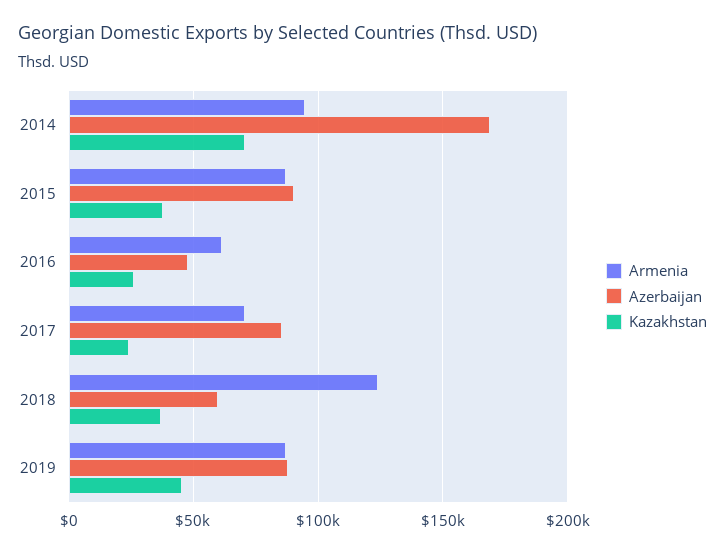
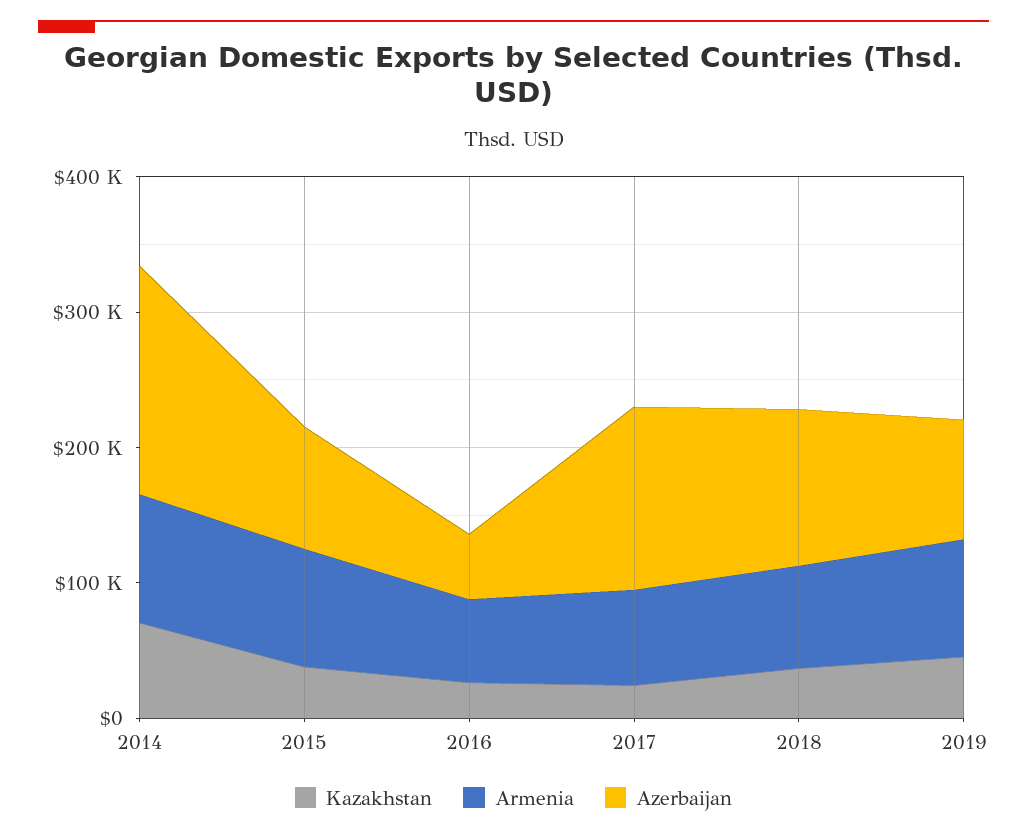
Azerbaijan, 2017: 85000 -> 140000
Armenia, 2018: 125000 -> 80000
Azerbaijan, 2018: 60000 -> 120000

